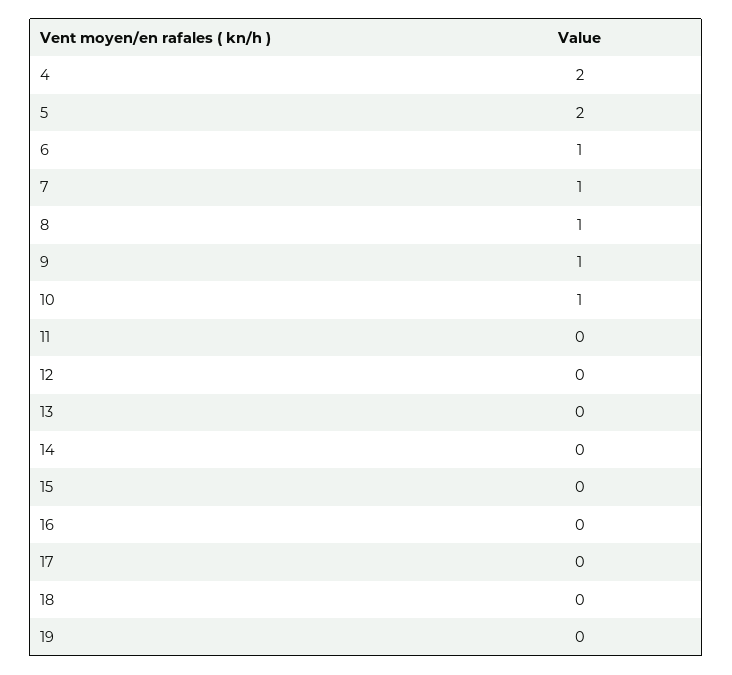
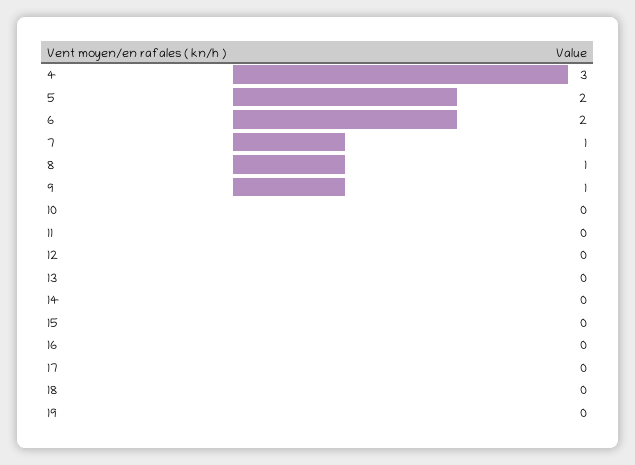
4: 2 -> 3
6: 1 -> 2
10: 1 -> 0

